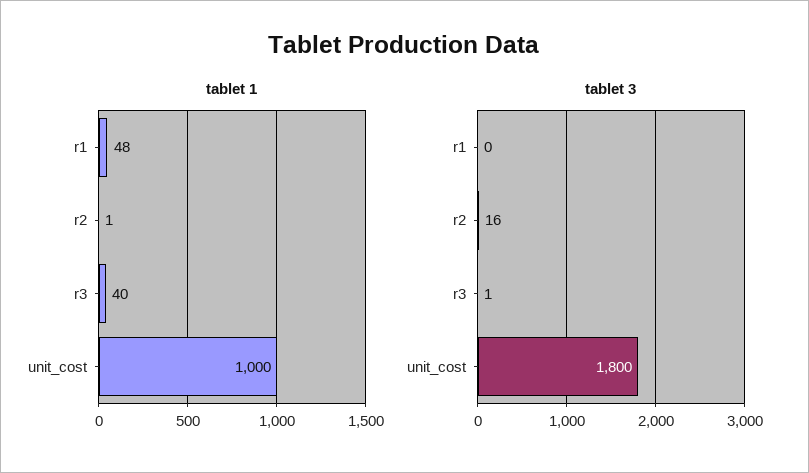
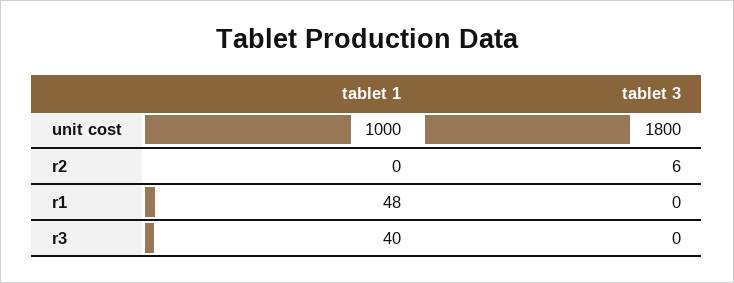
tablet 1, r2: 1 -> 0
tablet 3, r2: 16 -> 6
tablet 3, r3: 1 -> 0

